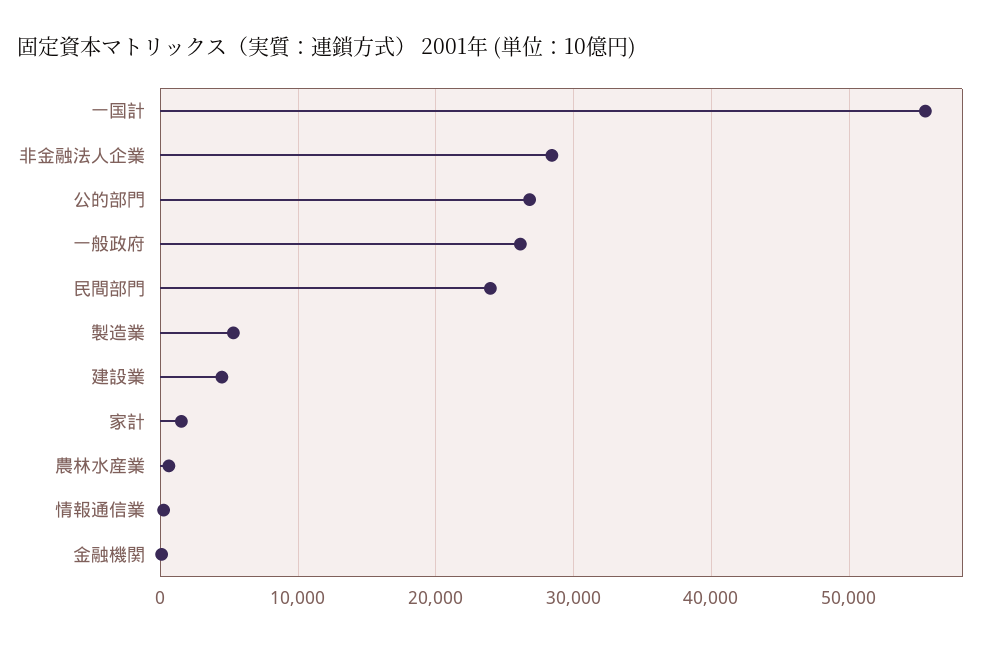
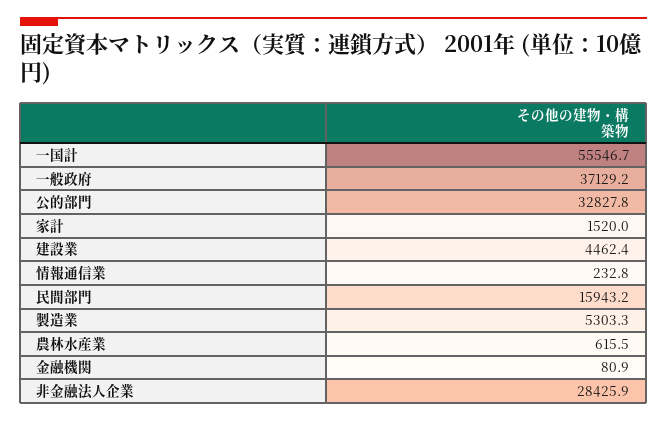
公的部門: 27000 -> 32827.8
一般政府: 26000 -> 37129.2
民間部門: 24000 -> 15943.2

